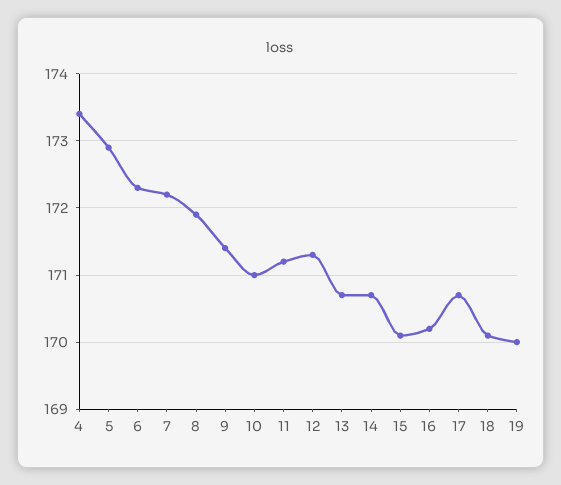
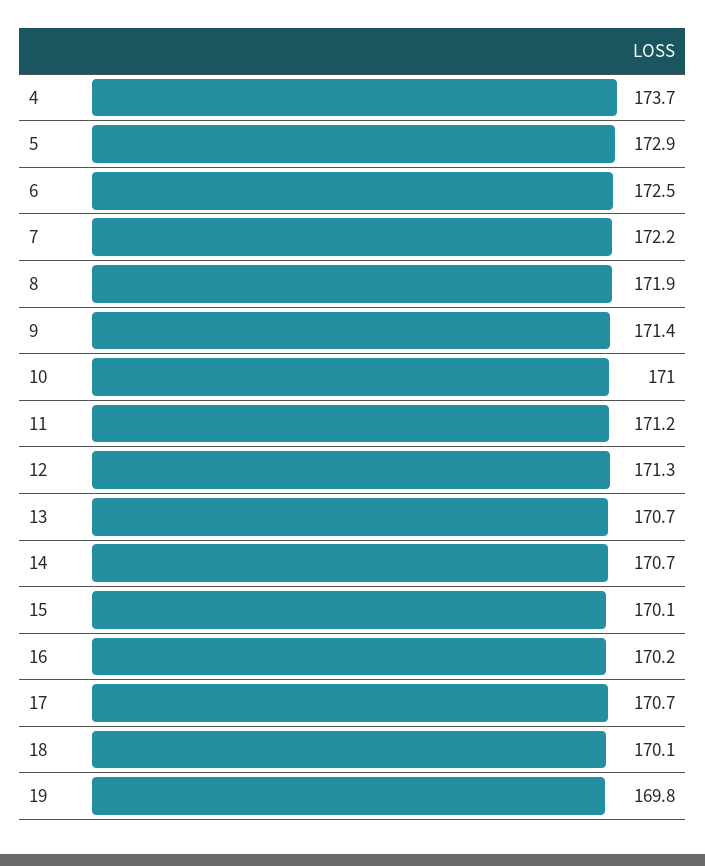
4: 173.4 -> 173.7
6: 172.3 -> 172.5
19: 170 -> 169.8

